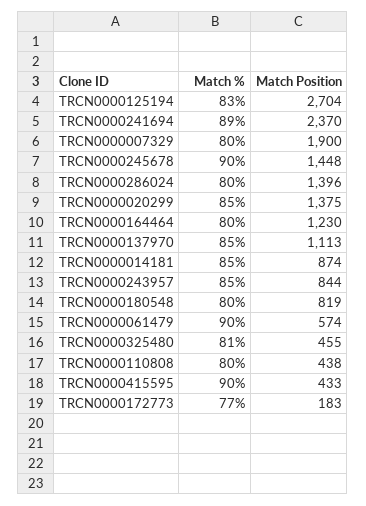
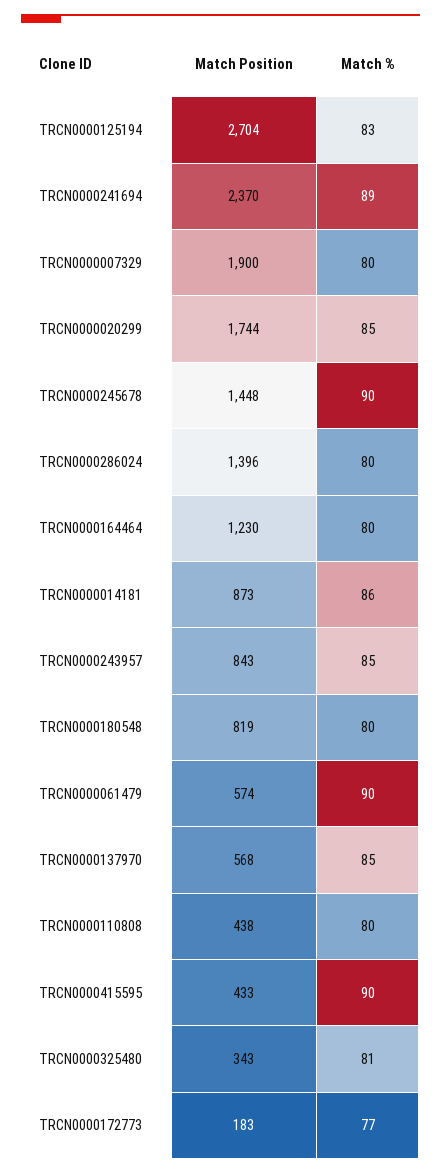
Match Position, TRCN0000020299: 1375 -> 1744
Match Position, TRCN0000137970: 1113 -> 568
Match %, TRCN0000014181: 85 -> 86
Match Position, TRCN0000014181: 874 -> 873
Match Position, TRCN0000243957: 844 -> 843
Match Position, TRCN0000325480: 455 -> 343

